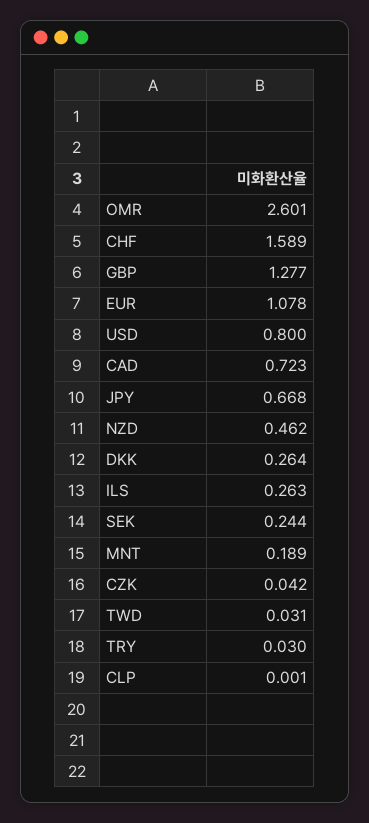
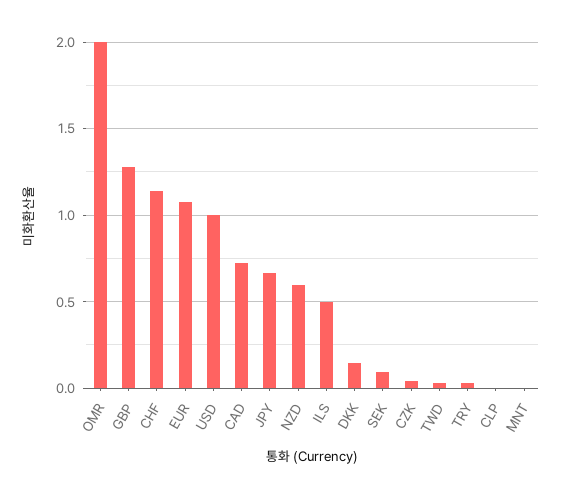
OMR: 2.601 -> 2
CHF: 1.589 -> 1.15
USD: 0.8 -> 1
NZD: 0.462 -> 0.6
DKK: 0.264 -> 0.15
ILS: 0.263 -> 0.5
SEK: 0.244 -> 0.1
MNT: 0.189 -> 0

